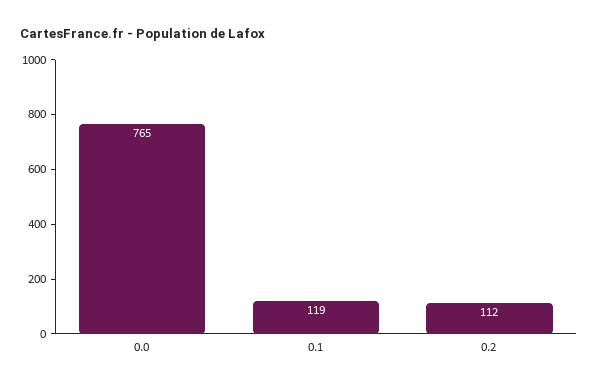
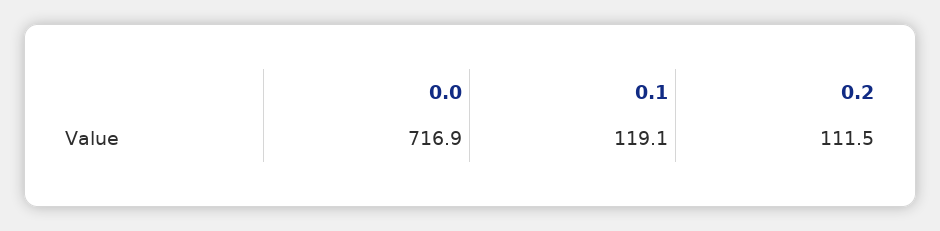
0.0: 765 -> 716.9

